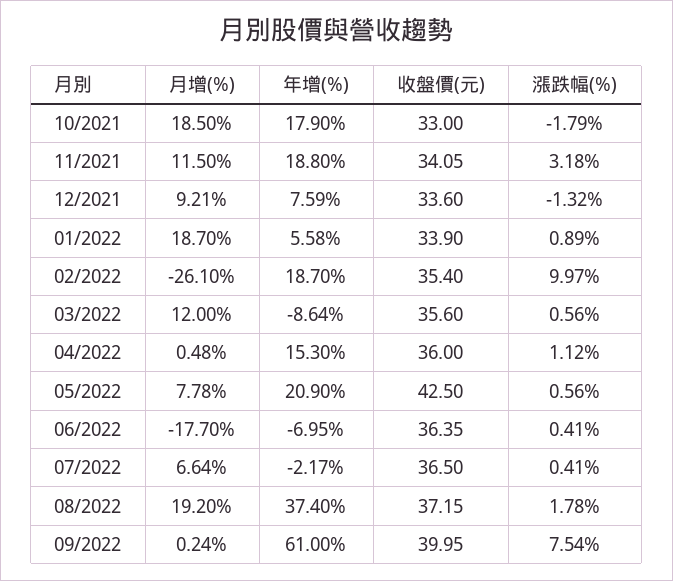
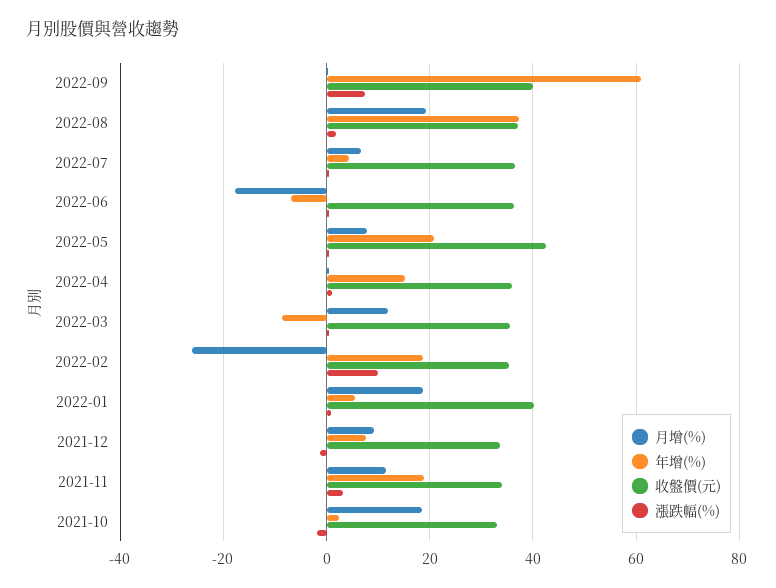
年增(%), 10/2021: 17.9 -> 2
收盤價(元), 01/2022: 33.9 -> 40
年增(%), 07/2022: -2.17 -> 4

